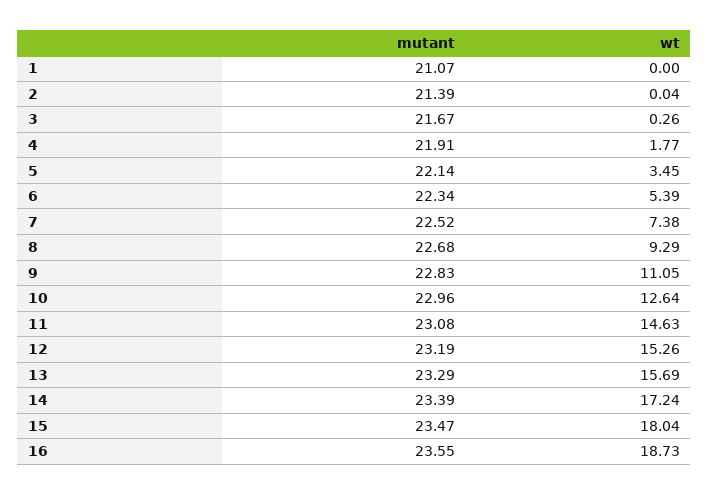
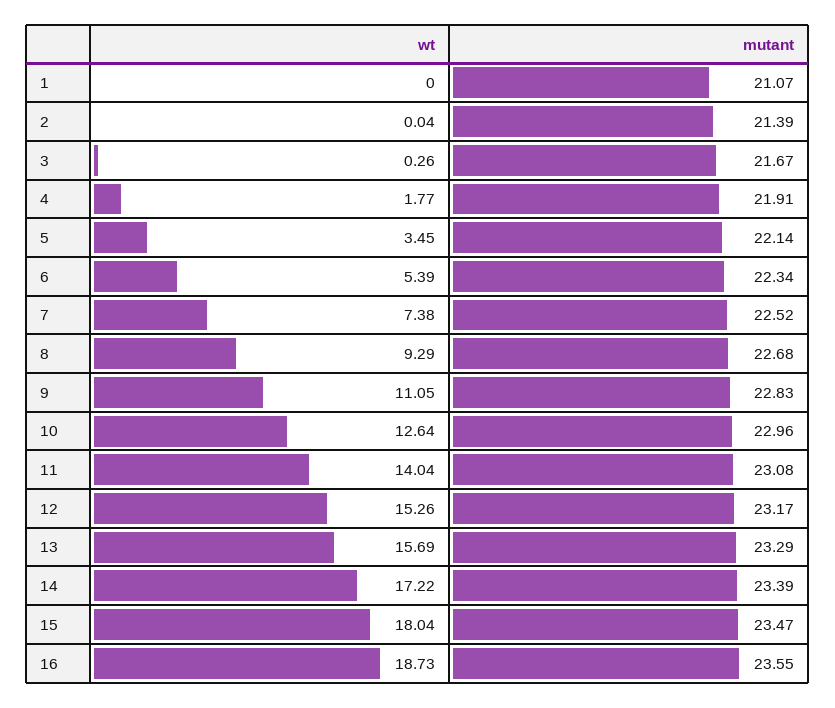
wt, 11: 14.63 -> 14.04
mutant, 12: 23.19 -> 23.17
wt, 14: 17.24 -> 17.22

